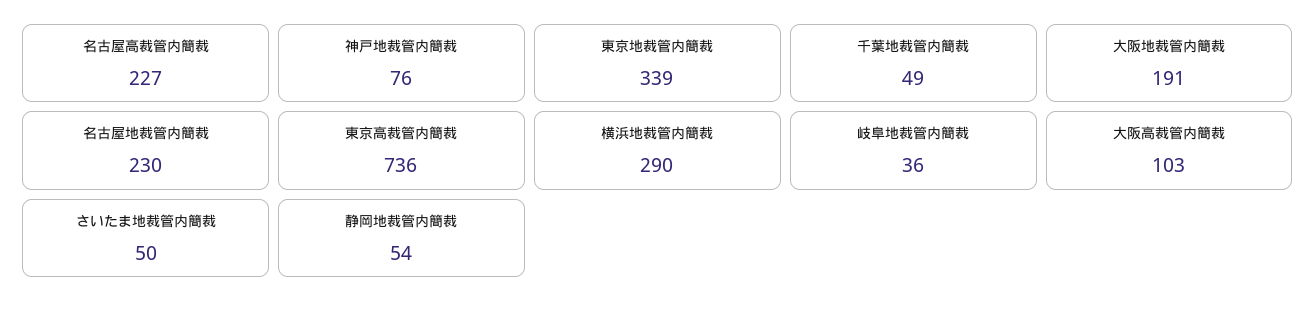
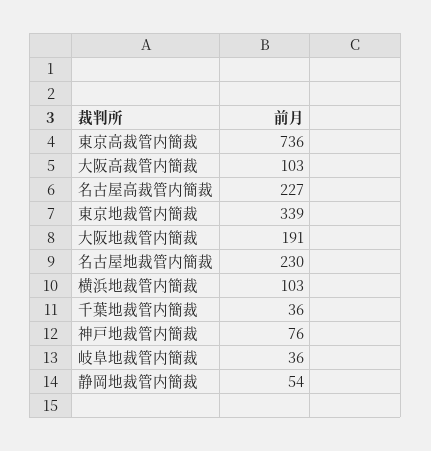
千葉地裁管内簡裁: 49 -> 36
横浜地裁管内簡裁: 290 -> 103
さいたま地裁管内簡裁: 50 -> none

